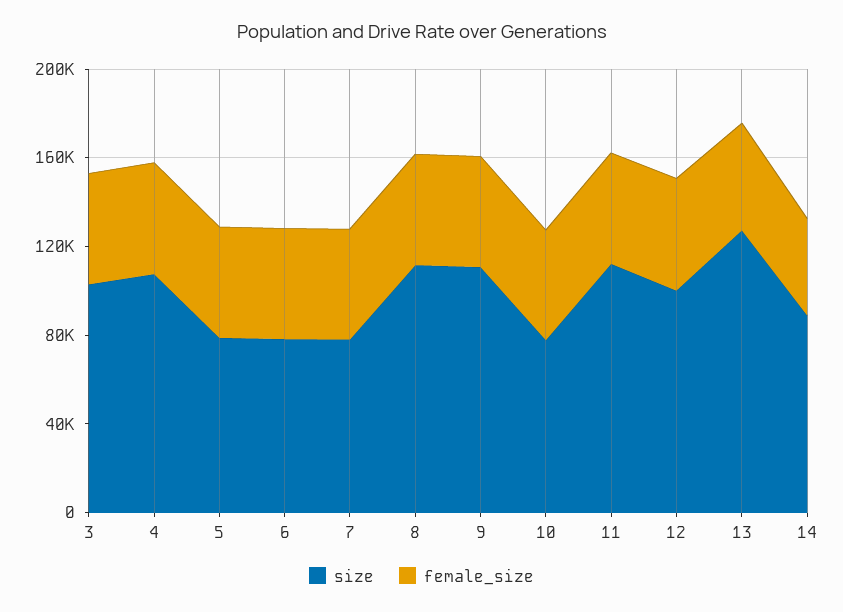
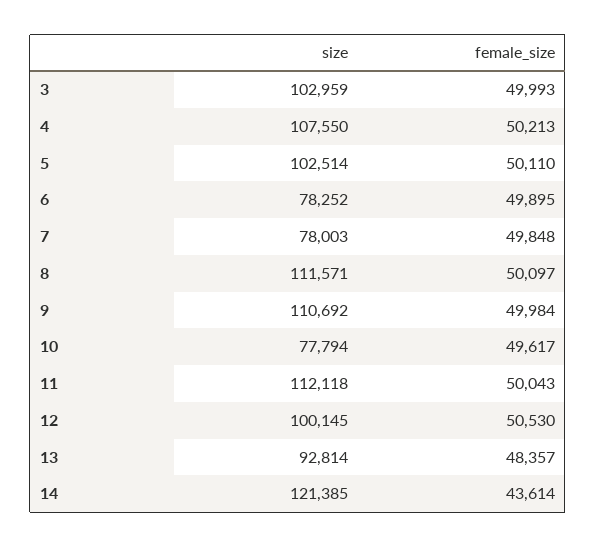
size, 5: 80000 -> 102514
size, 13: 130000 -> 92814
size, 14: 90000 -> 121385

